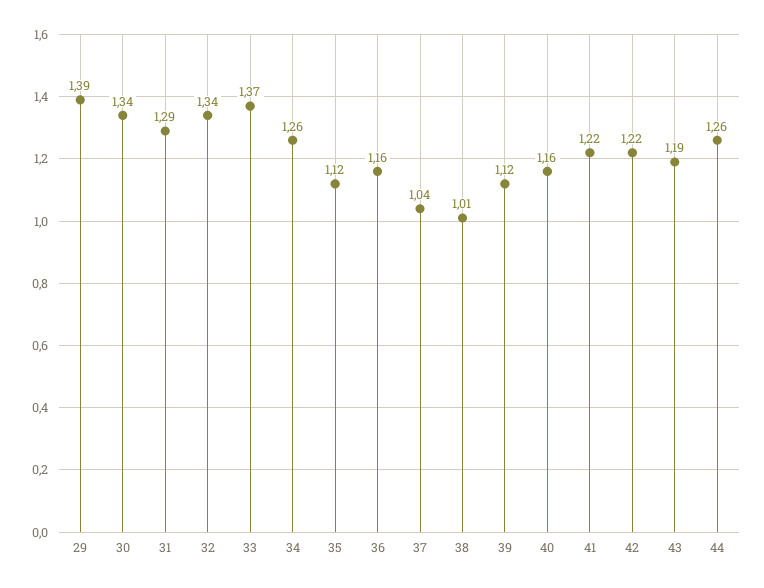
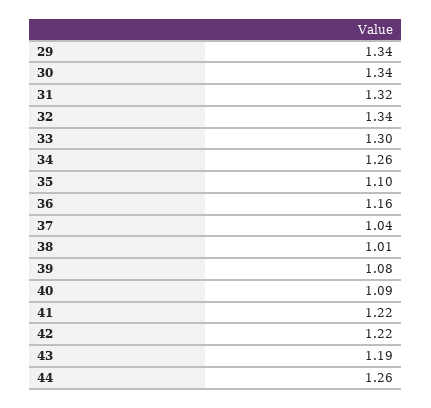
29: 1.39 -> 1.34
31: 1.29 -> 1.32
33: 1.37 -> 1.3
35: 1.12 -> 1.1
39: 1.12 -> 1.08
40: 1.16 -> 1.09

